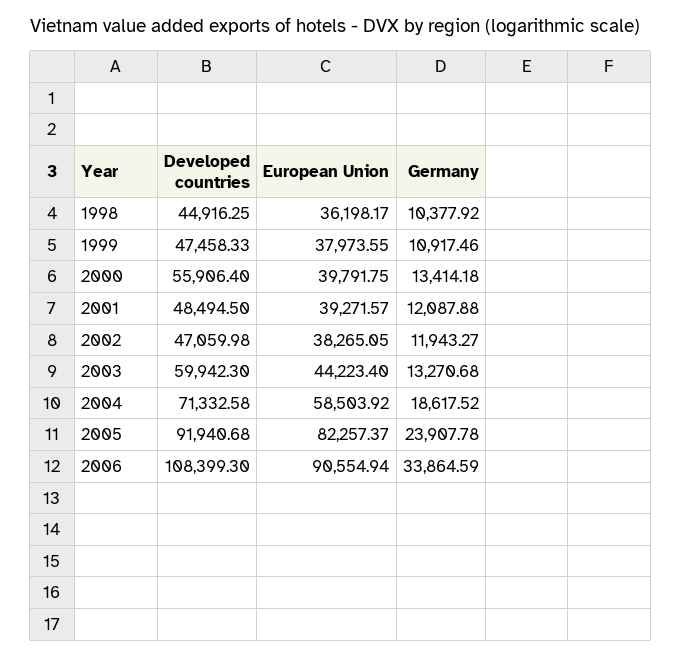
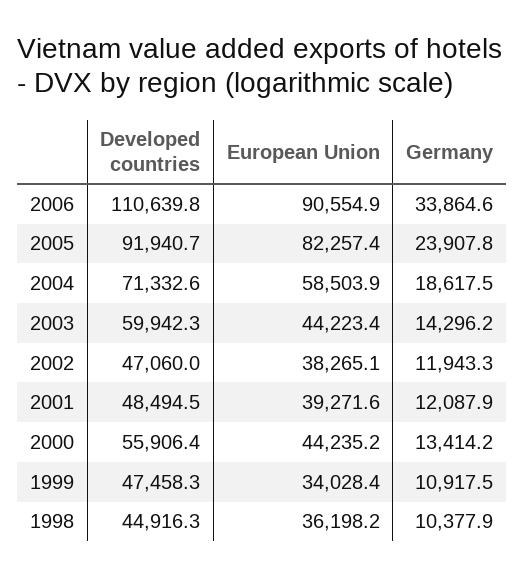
European Union, 1999: 37973.55 -> 34028.4
European Union, 2000: 39791.75 -> 44235.2
Germany, 2003: 13270.68 -> 14296.2
Developed countries, 2006: 108399.3 -> 110639.8

